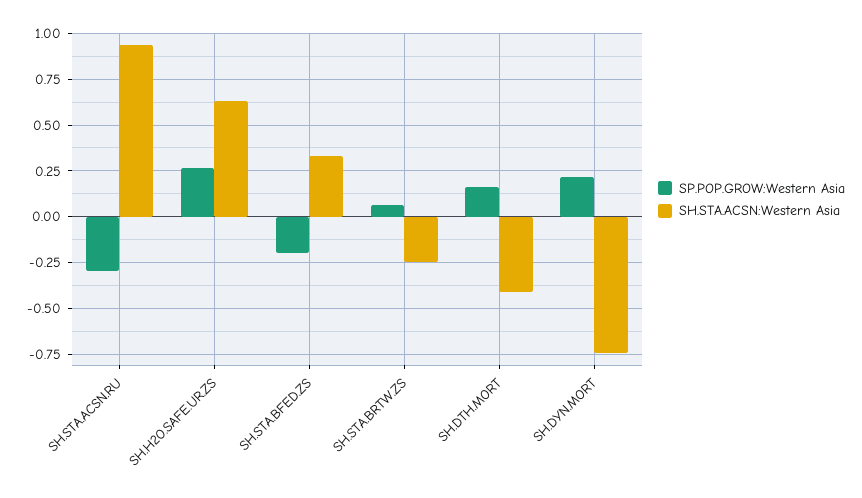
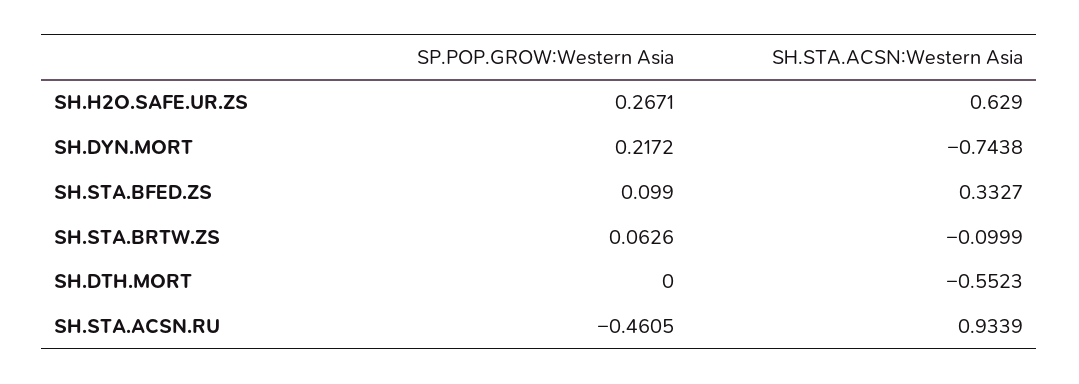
SP.POP.GROW:Western Asia, SH.STA.ACSN.RU: -0.3 -> -0.4605
SP.POP.GROW:Western Asia, SH.STA.BFED.ZS: -0.2 -> 0.099
SH.STA.ACSN:Western Asia, SH.STA.BRTW.ZS: -0.25 -> -0.0999
SP.POP.GROW:Western Asia, SH.DTH.MORT: 0.15 -> 0
SH.STA.ACSN:Western Asia, SH.DTH.MORT: -0.4 -> -0.5523

